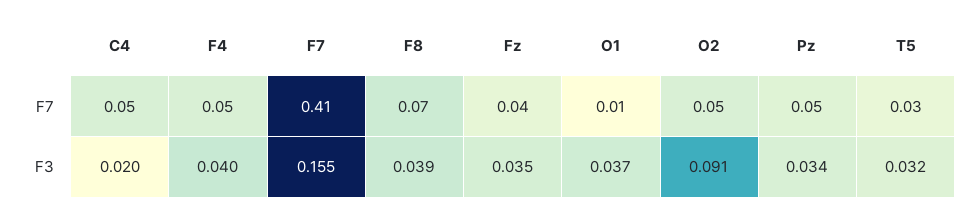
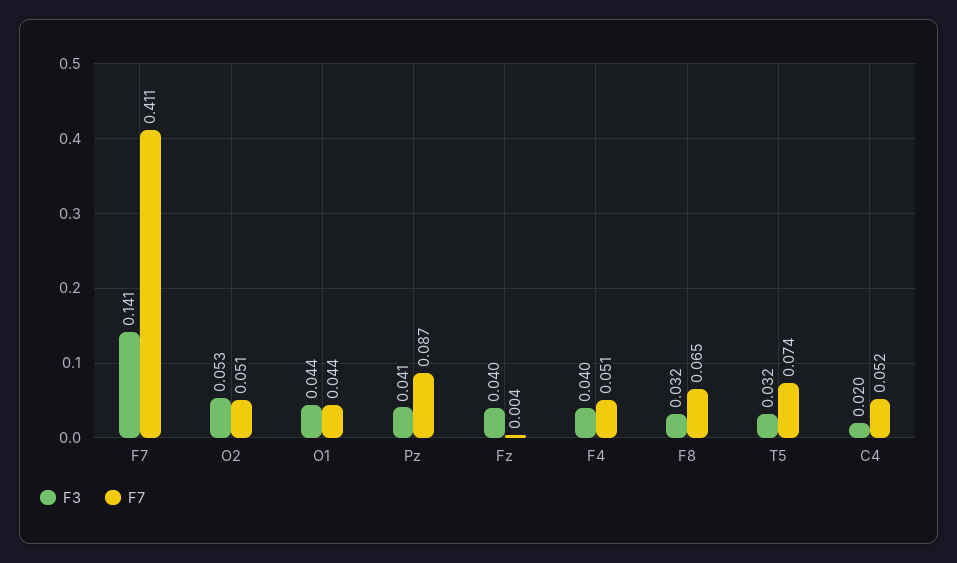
F7, Fz: 0.04 -> 0.004
F7, O1: 0.01 -> 0.044
F7, Pz: 0.05 -> 0.087
F7, T5: 0.03 -> 0.074
F3, F7: 0.155 -> 0.141
F3, F8: 0.039 -> 0.032
F3, Fz: 0.035 -> 0.04
F3, O1: 0.037 -> 0.044
F3, O2: 0.091 -> 0.053
F3, Pz: 0.034 -> 0.041

